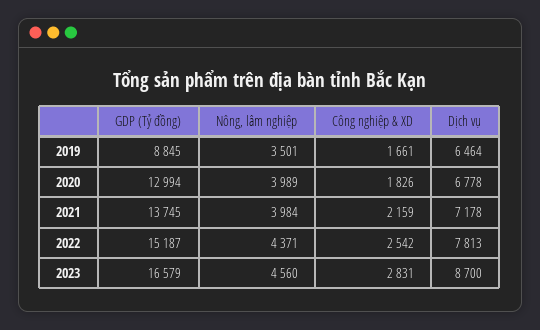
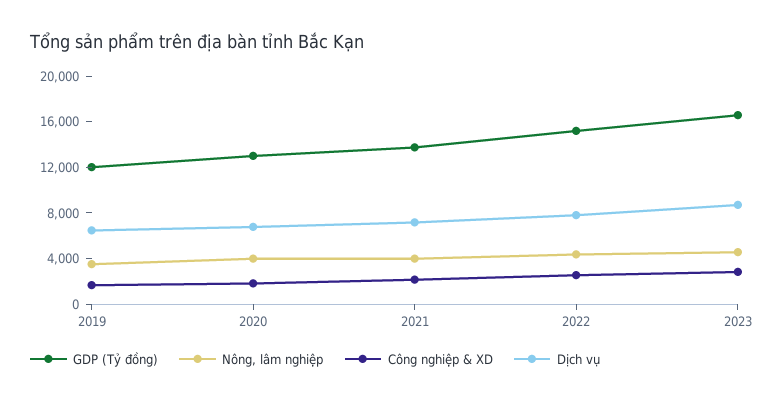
GDP (Tỷ đồng), 2019: 8845 -> 12000

